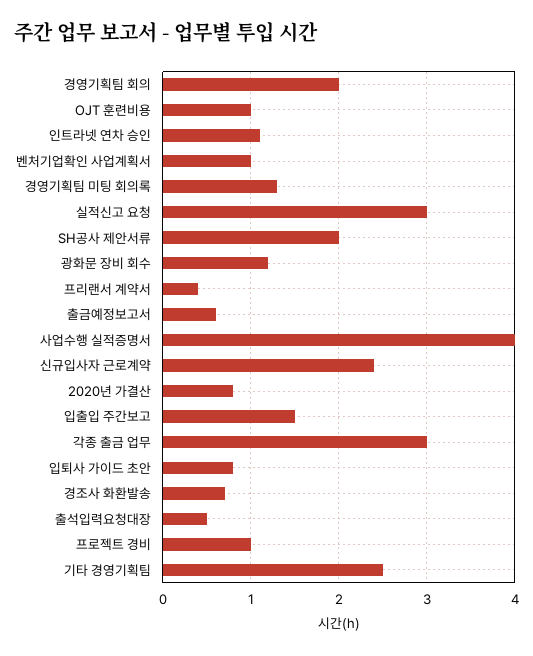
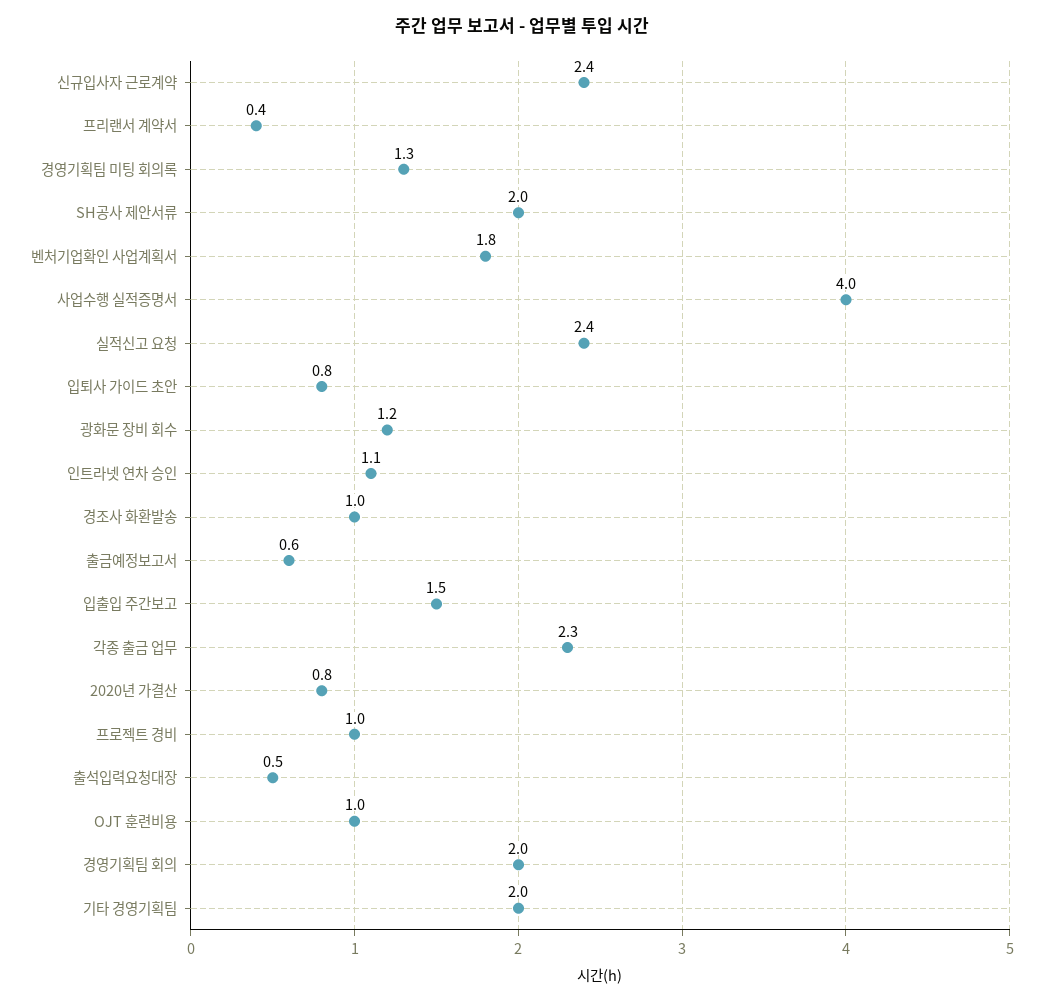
벤처기업확인 사업계획서: 1 -> 1.8
실적신고 요청: 3 -> 2.4
각종 출금 업무: 3 -> 2.3
경조사 화환발송: 0.7 -> 1
기타 경영기획팀: 2.5 -> 2

